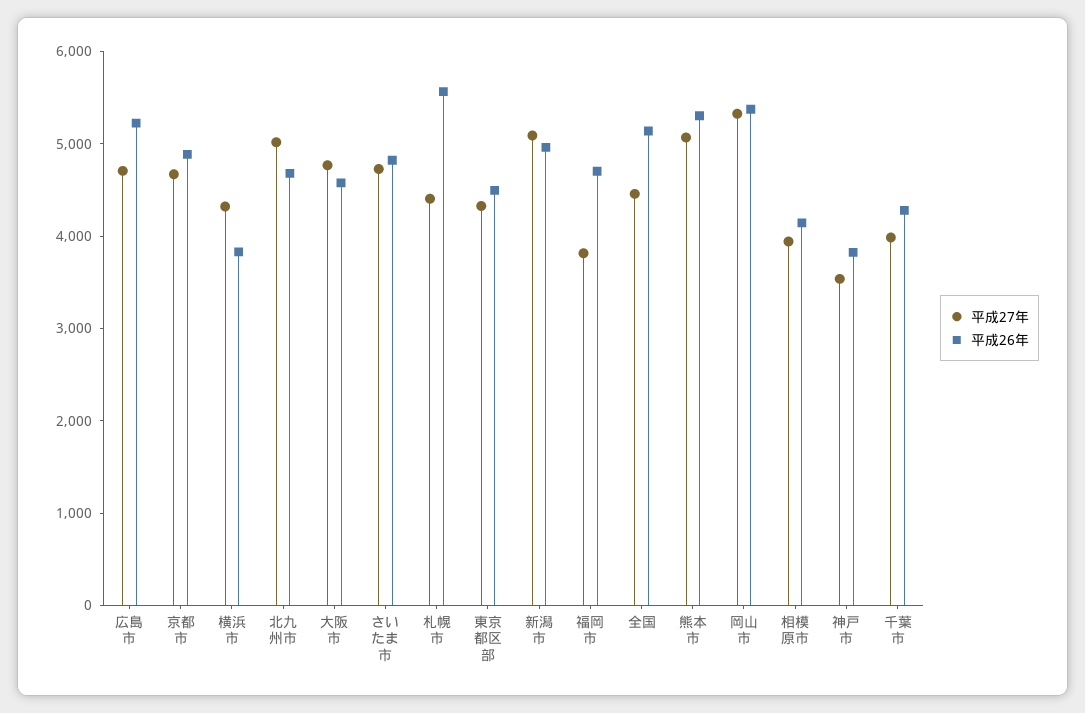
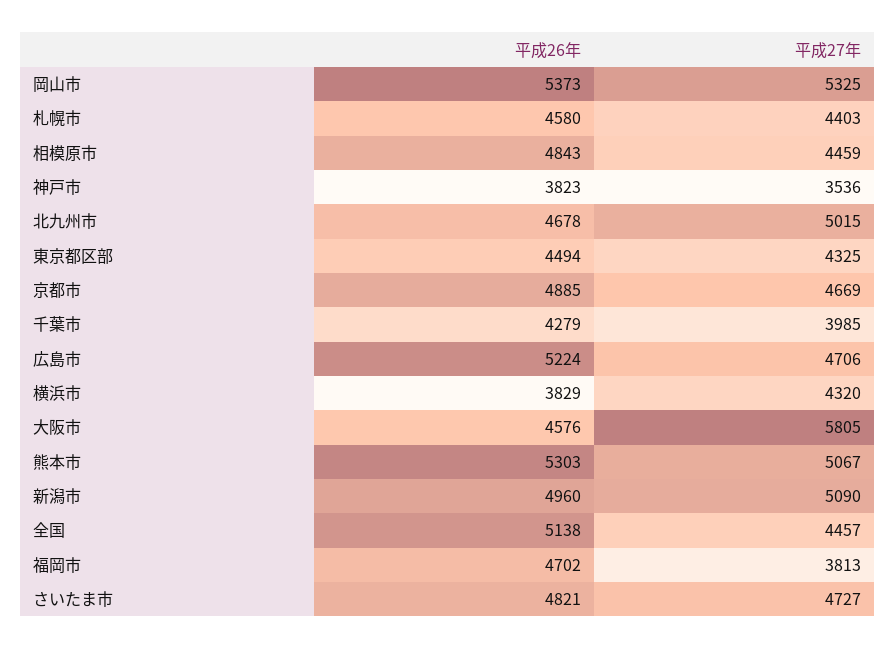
平成27年, 大阪市: 4800 -> 5805
平成26年, 札幌市: 5600 -> 4580
平成27年, 相模原市: 4000 -> 4459
平成26年, 相模原市: 4200 -> 4843

